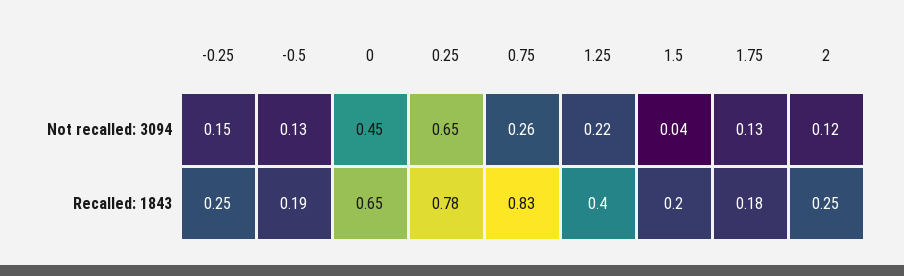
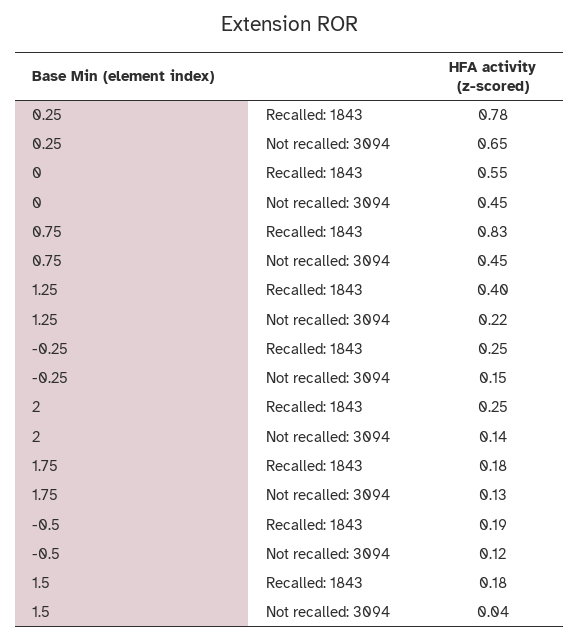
-0.5, Not recalled: 3094: 0.13 -> 0.12
0.75, Not recalled: 3094: 0.26 -> 0.45
2, Not recalled: 3094: 0.12 -> 0.14
0, Recalled: 1843: 0.65 -> 0.55
1.5, Recalled: 1843: 0.2 -> 0.18

